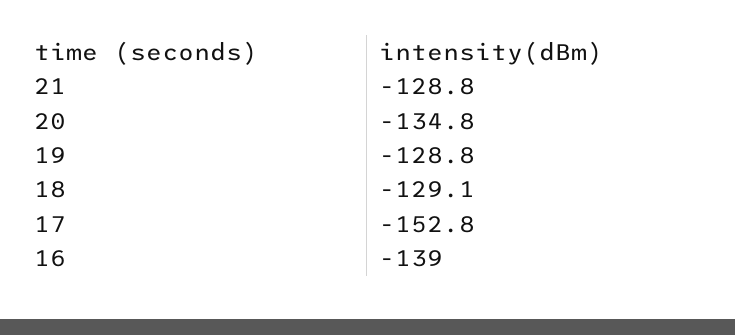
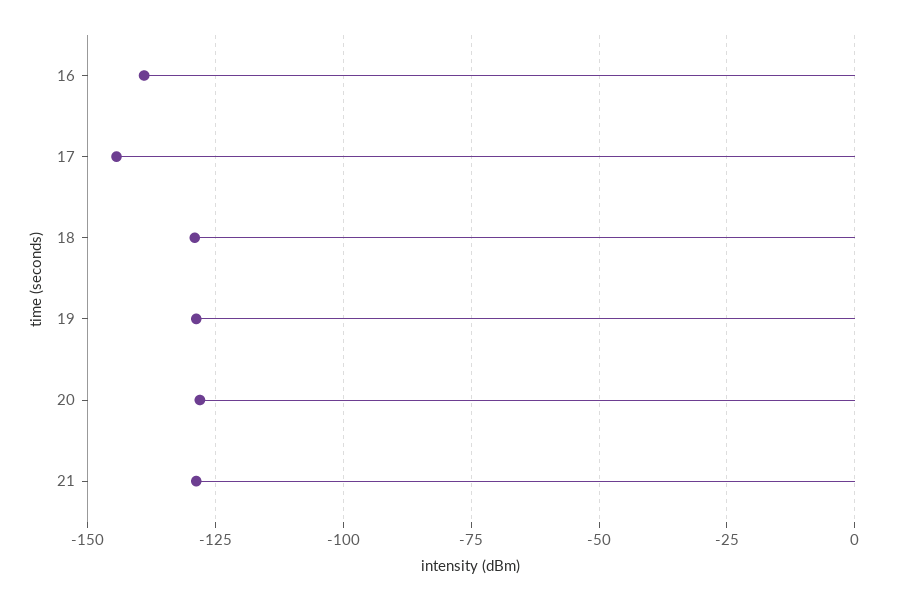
20: -134.8 -> -127.5
17: -152.8 -> -145

